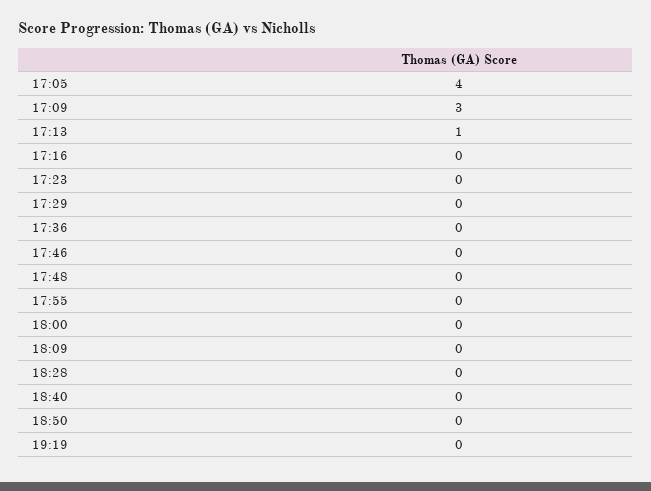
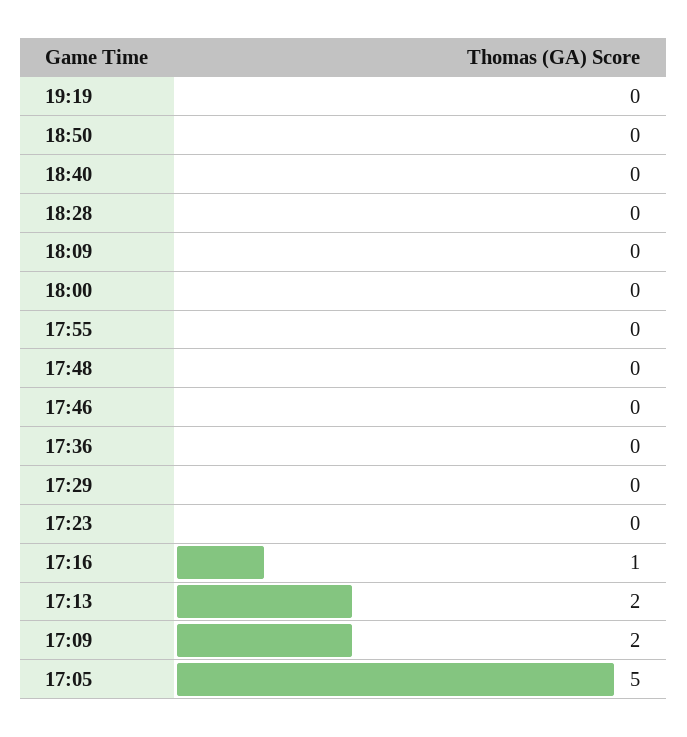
17:05: 4 -> 5
17:09: 3 -> 2
17:13: 1 -> 2
17:16: 0 -> 1

